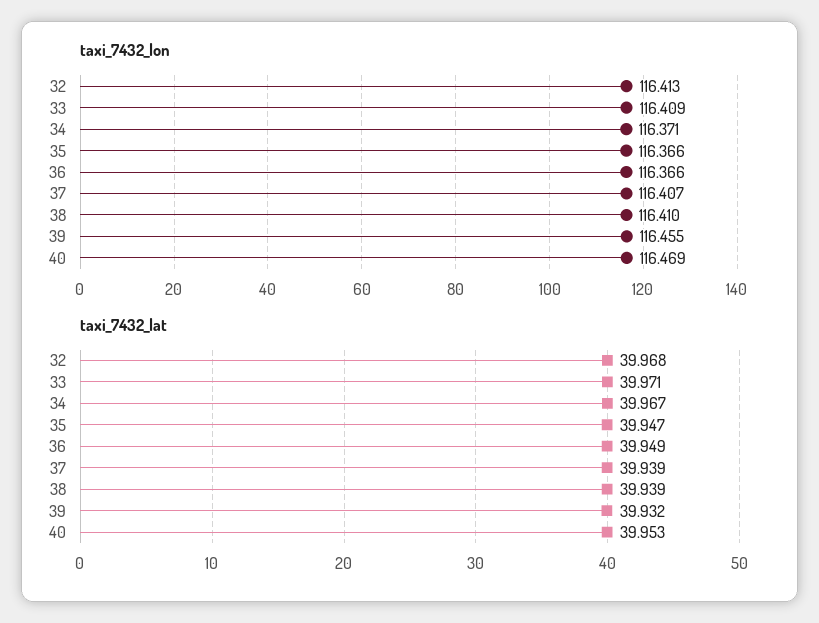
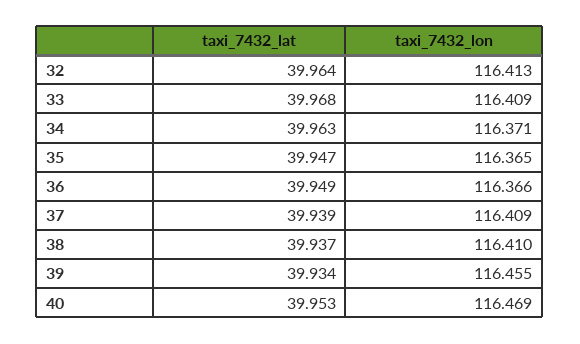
taxi_7432_lon, 35: 116.366 -> 116.365
taxi_7432_lon, 37: 116.407 -> 116.409
taxi_7432_lat, 32: 39.968 -> 39.964
taxi_7432_lat, 33: 39.971 -> 39.968
taxi_7432_lat, 34: 39.967 -> 39.963
taxi_7432_lat, 38: 39.939 -> 39.937
taxi_7432_lat, 39: 39.932 -> 39.934

